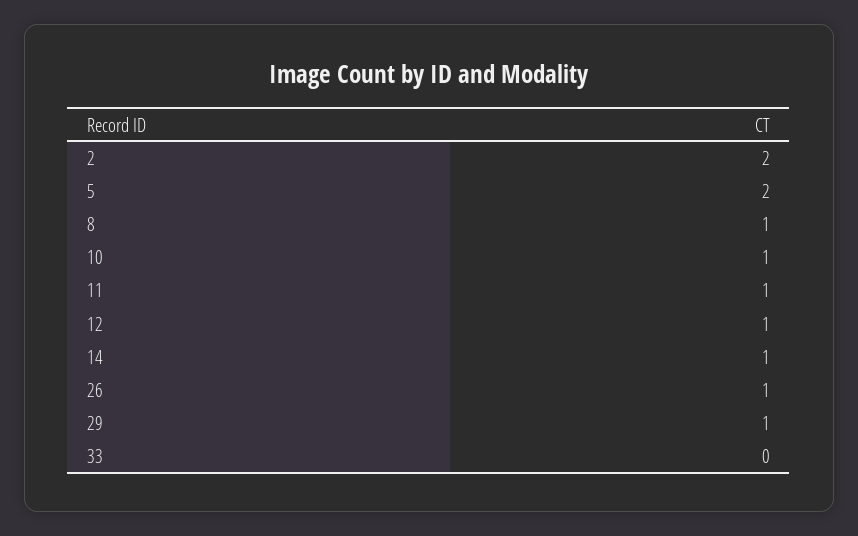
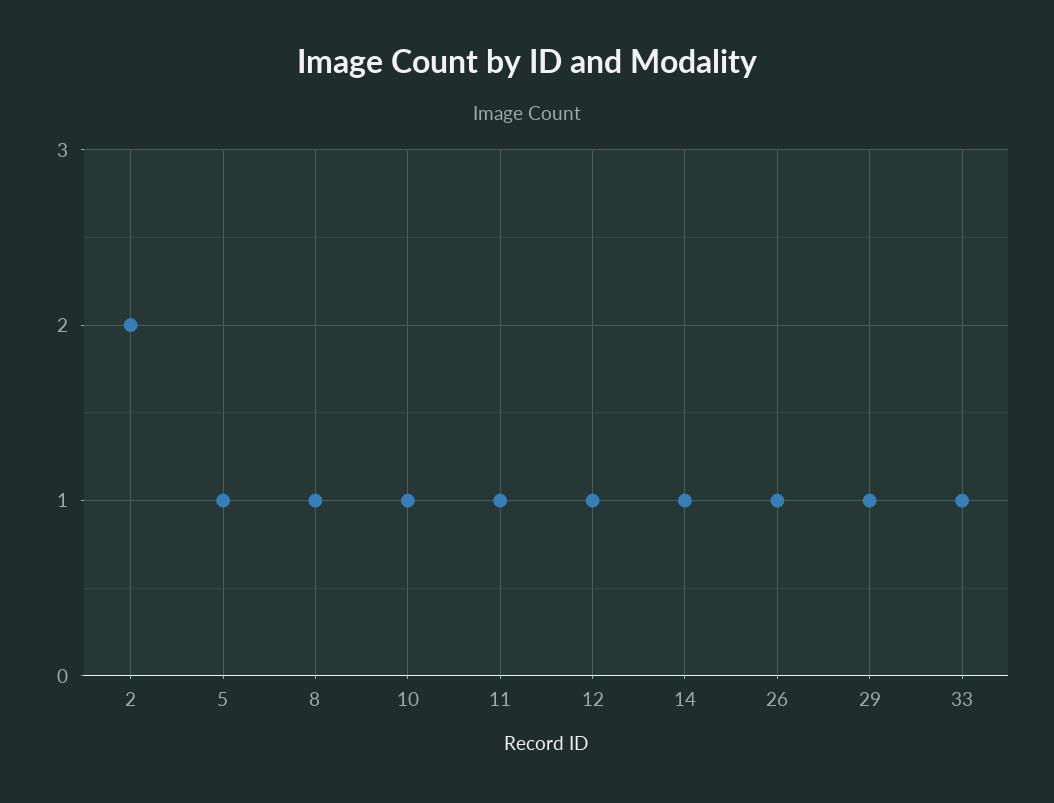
5: 2 -> 1
33: 0 -> 1

